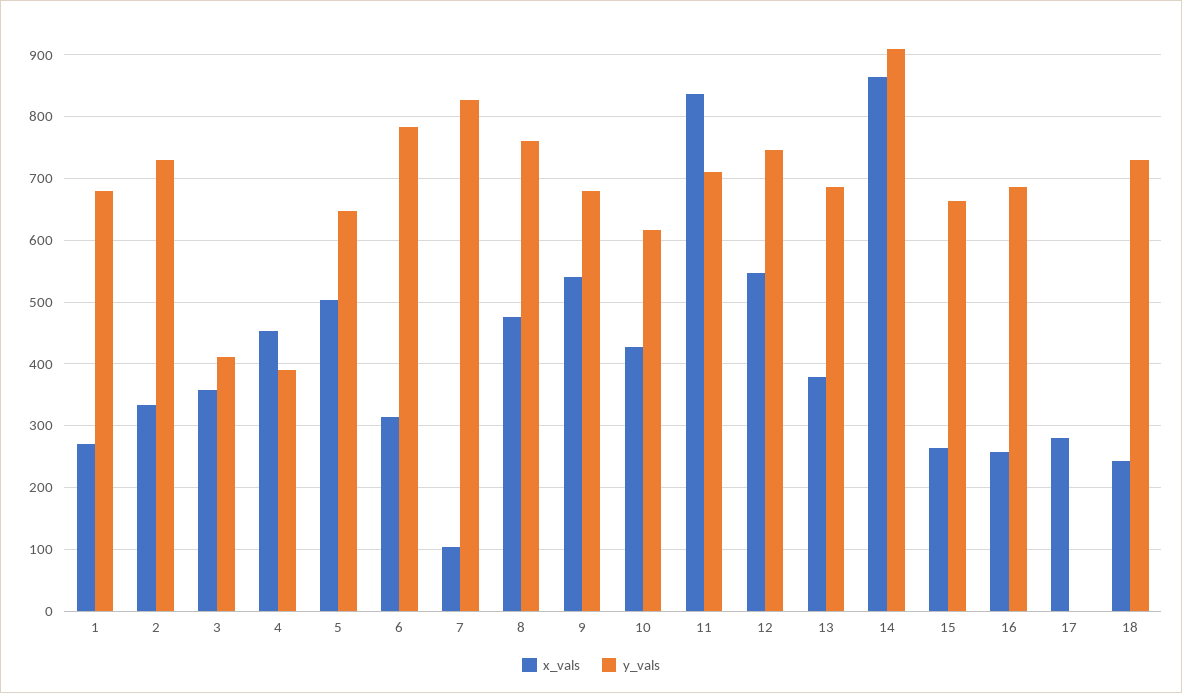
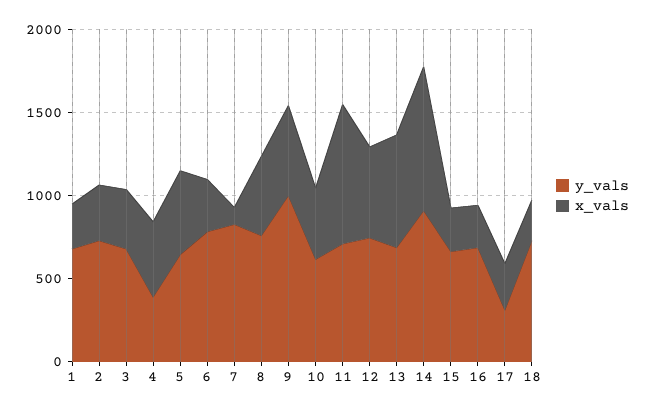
y_vals, 3: 410 -> 700
y_vals, 9: 680 -> 1000
x_vals, 13: 380 -> 700
y_vals, 17: 0 -> 300

